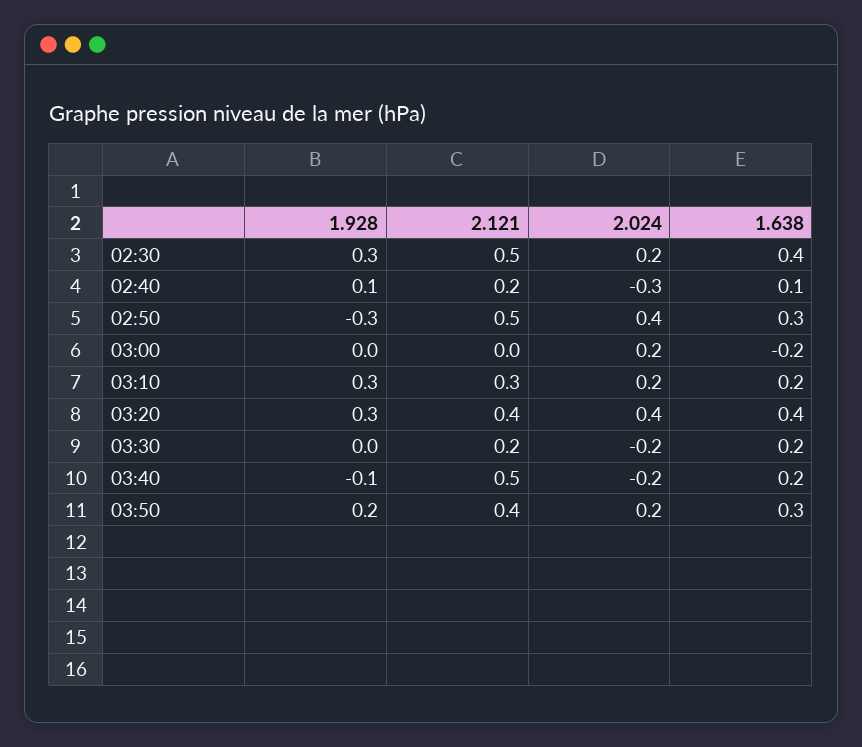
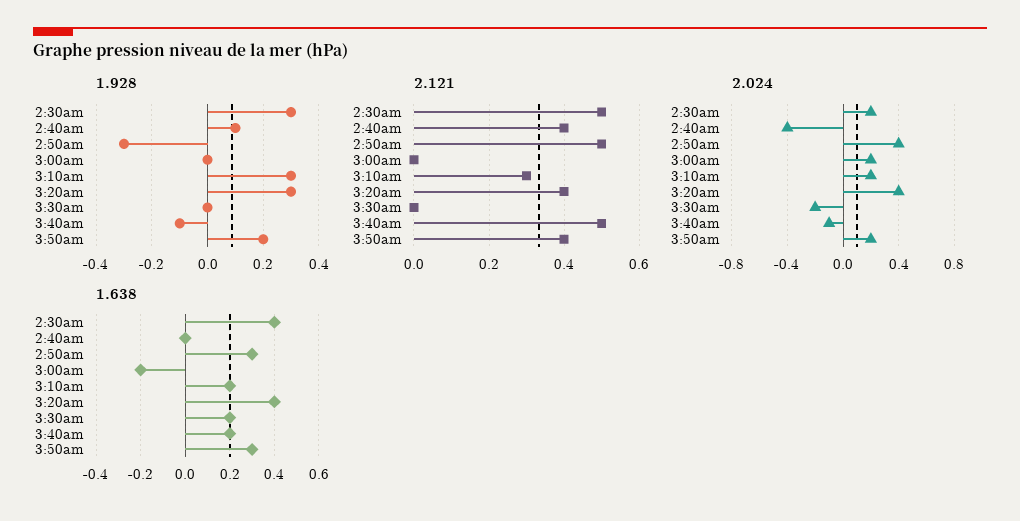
2.121, 02:40: 0.2 -> 0.4
2.024, 02:40: -0.3 -> -0.4
1.638, 02:40: 0.1 -> 0
2.121, 03:30: 0.2 -> 0
2.024, 03:40: -0.2 -> -0.1

